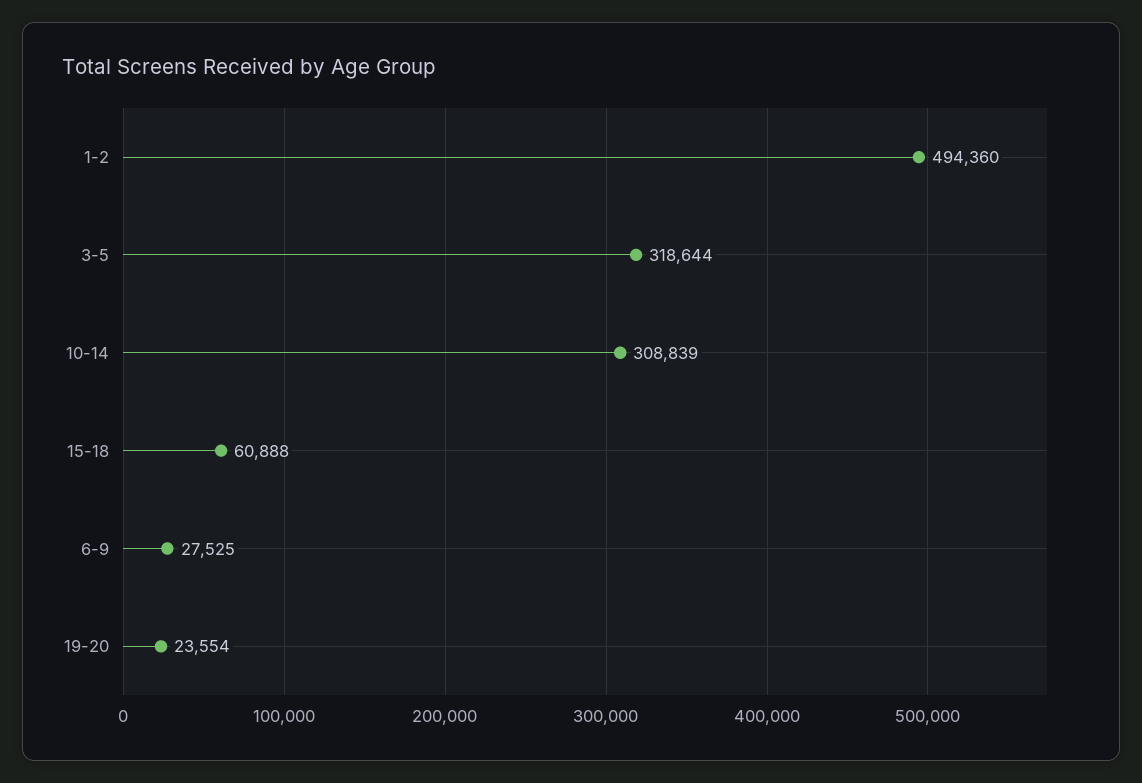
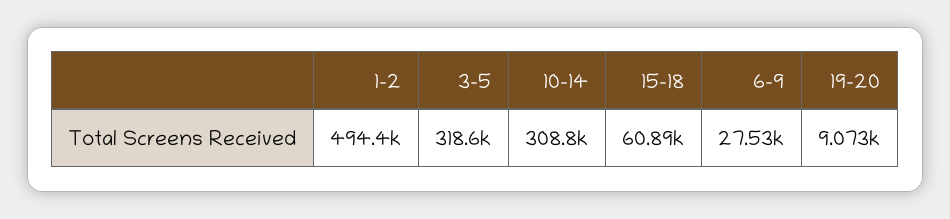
19-20: 23554 -> 9073

